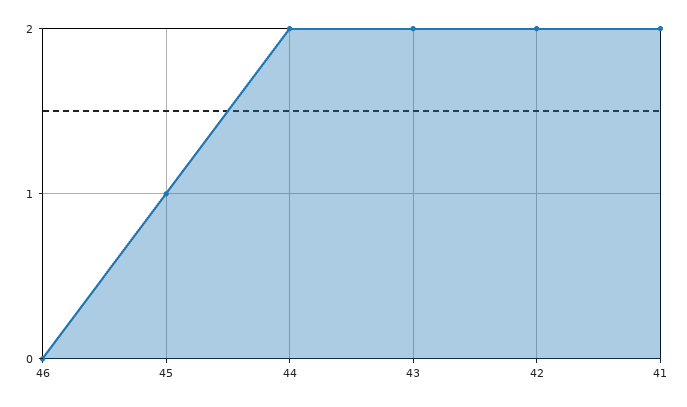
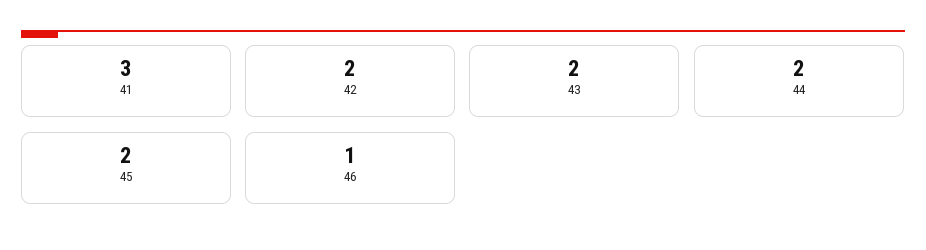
46: 0 -> 1
45: 1 -> 2
41: 2 -> 3

